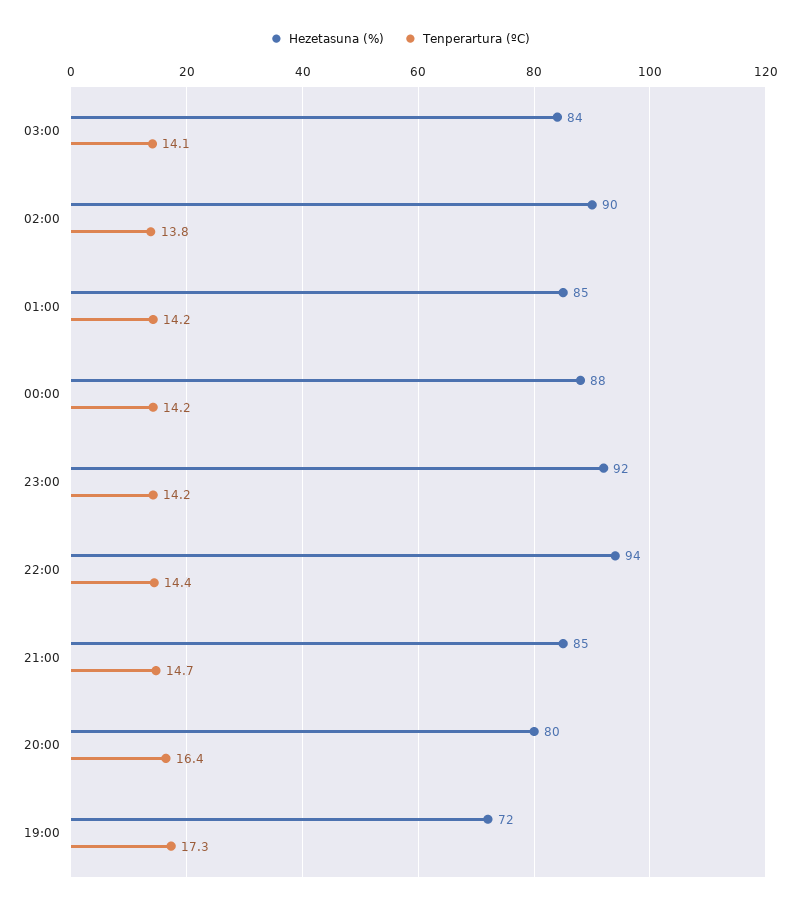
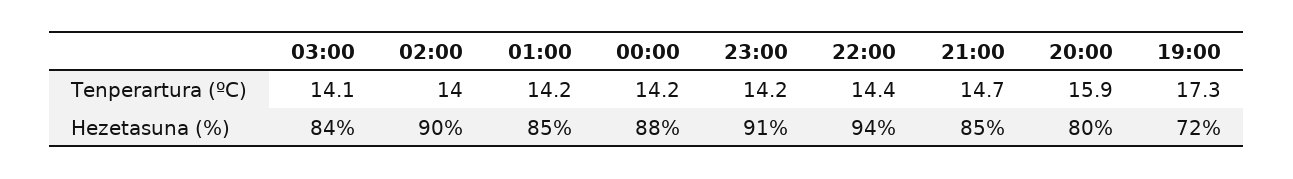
Tenperartura (ºC), 02:00: 13.8 -> 14
Hezetasuna (%), 23:00: 92 -> 91
Tenperartura (ºC), 20:00: 16.4 -> 15.9

